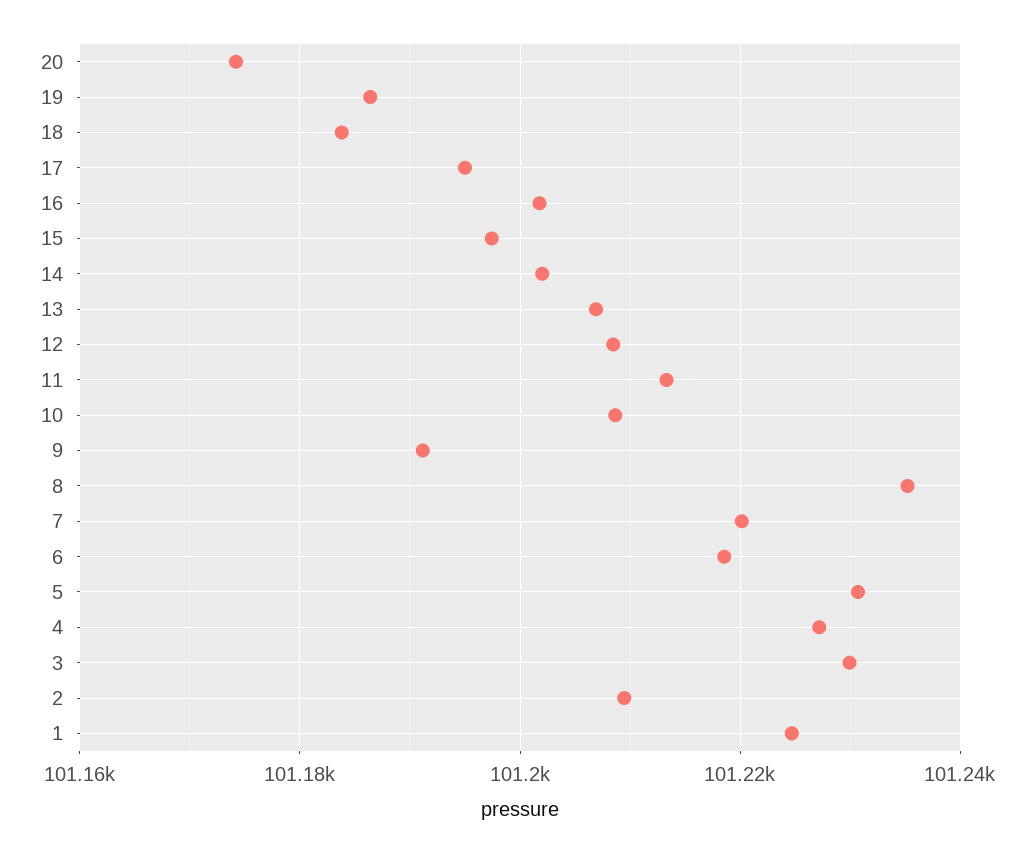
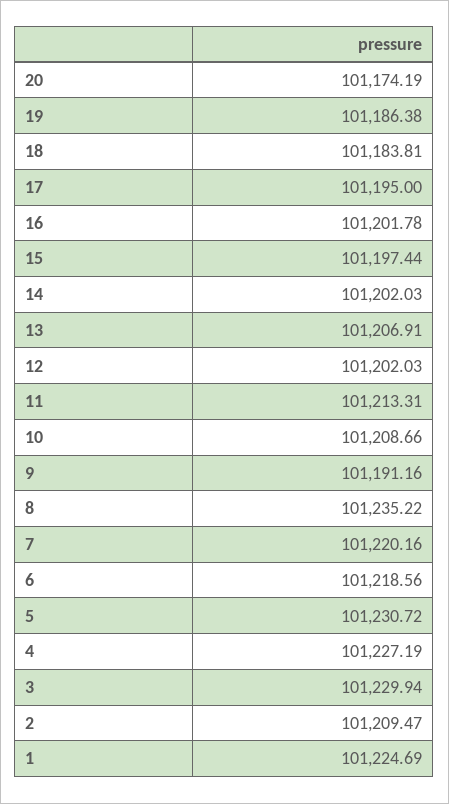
12: 101208 -> 101202.03

